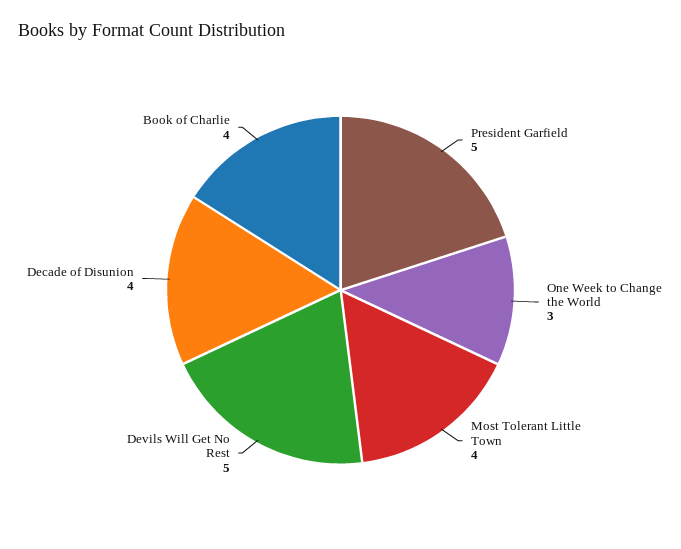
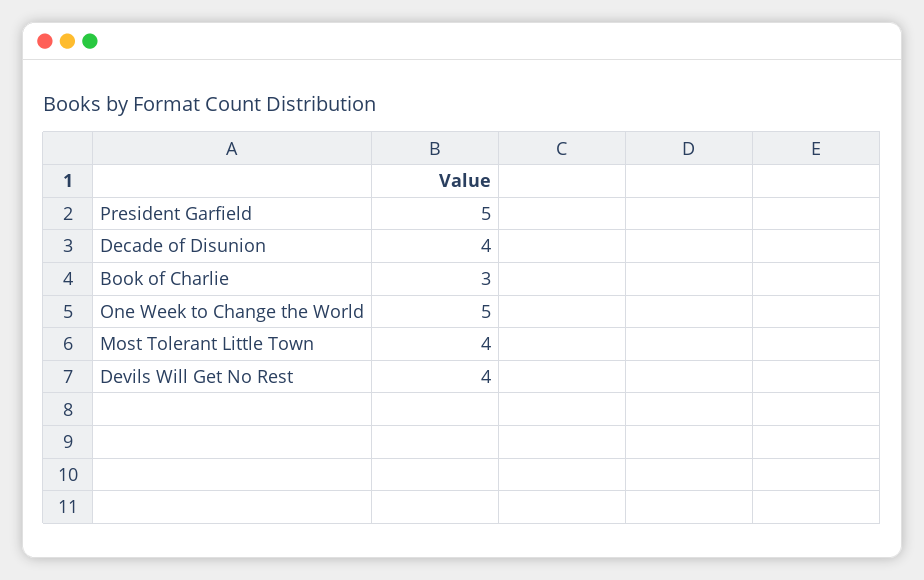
One Week to Change the World: 3 -> 5
Devils Will Get No Rest: 5 -> 4
Book of Charlie: 4 -> 3

